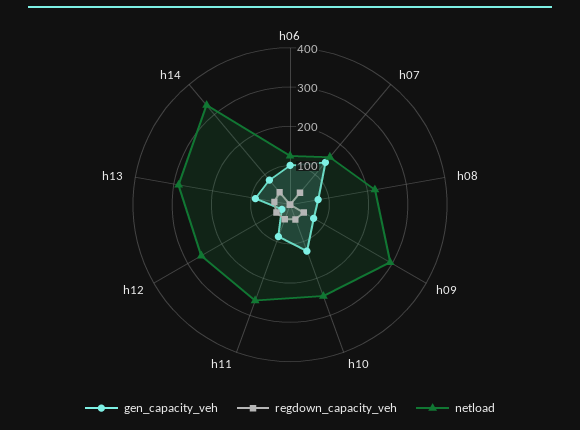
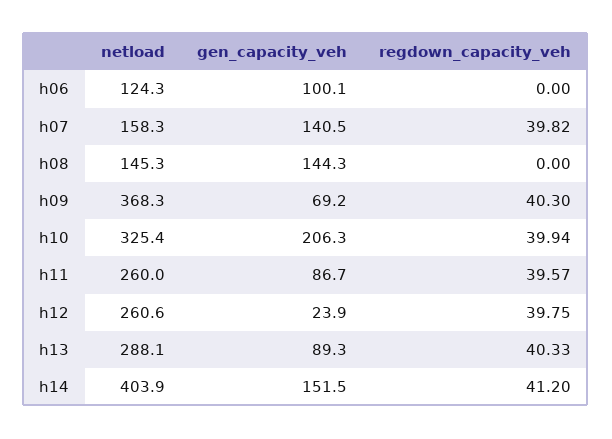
gen_capacity_veh, h08: 75 -> 144.3
netload, h08: 225 -> 145.3
netload, h09: 300 -> 368.3
gen_capacity_veh, h10: 125 -> 206.3
netload, h10: 250 -> 325.4
gen_capacity_veh, h14: 75 -> 151.5
netload, h14: 325 -> 403.9

